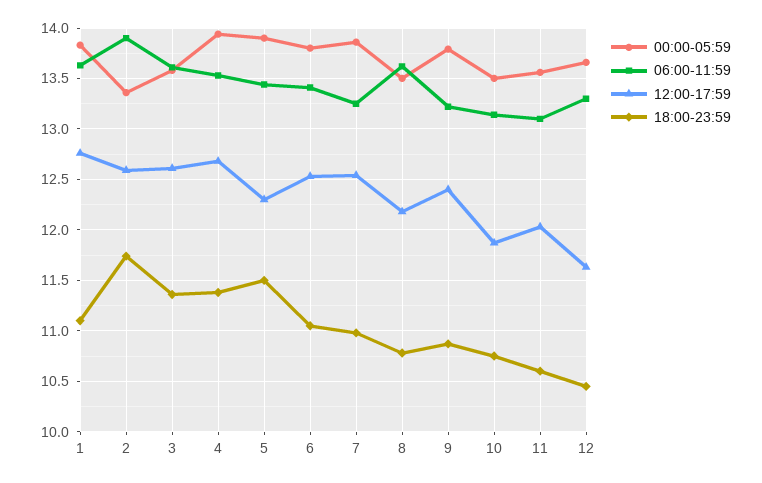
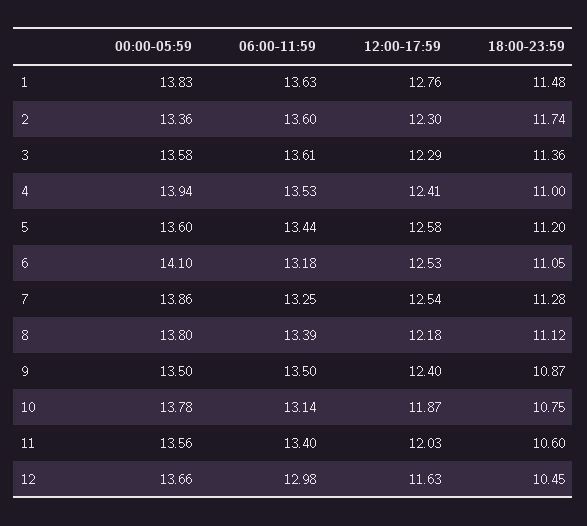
18:00-23:59, 1: 11.1 -> 11.48
06:00-11:59, 2: 13.9 -> 13.6
12:00-17:59, 2: 12.6 -> 12.3
12:00-17:59, 3: 12.6 -> 12.29
12:00-17:59, 4: 12.7 -> 12.41
18:00-23:59, 4: 11.4 -> 11
00:00-05:59, 5: 13.9 -> 13.6
12:00-17:59, 5: 12.3 -> 12.58
18:00-23:59, 5: 11.5 -> 11.2
00:00-05:59, 6: 13.8 -> 14.1
06:00-11:59, 6: 13.4 -> 13.18
18:00-23:59, 7: 11 -> 11.28
00:00-05:59, 8: 13.5 -> 13.8
06:00-11:59, 8: 13.6 -> 13.39
18:00-23:59, 8: 10.8 -> 11.12
00:00-05:59, 9: 13.8 -> 13.5
06:00-11:59, 9: 13.2 -> 13.5
00:00-05:59, 10: 13.5 -> 13.78
06:00-11:59, 11: 13.1 -> 13.4
06:00-11:59, 12: 13.3 -> 12.98

